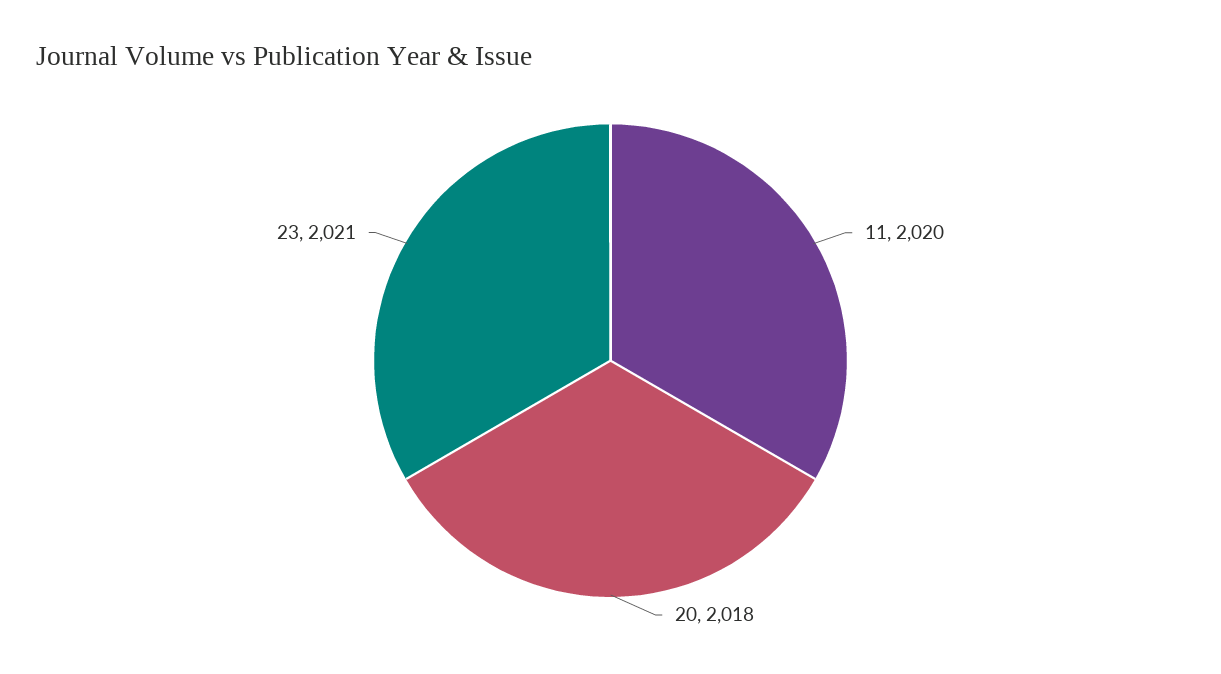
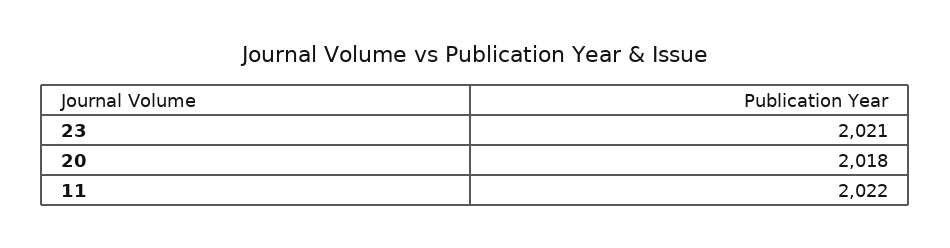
11: 2020 -> 2022

